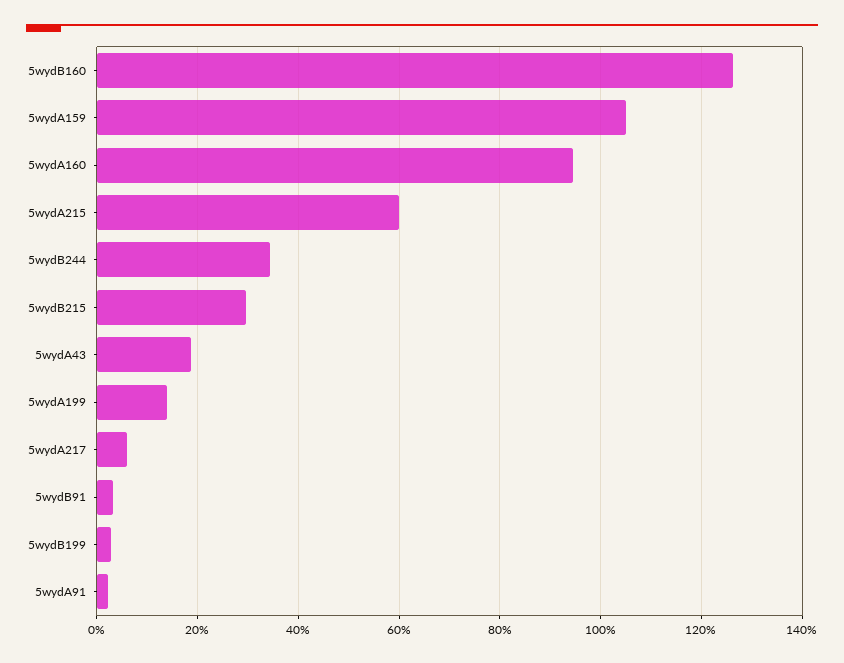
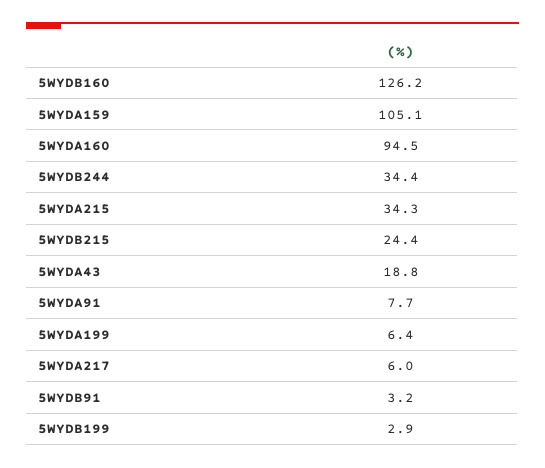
5wydA215: 60 -> 34.3
5wydB215: 30 -> 24.4
5wydA199: 14 -> 6.4
5wydA91: 2 -> 7.7

